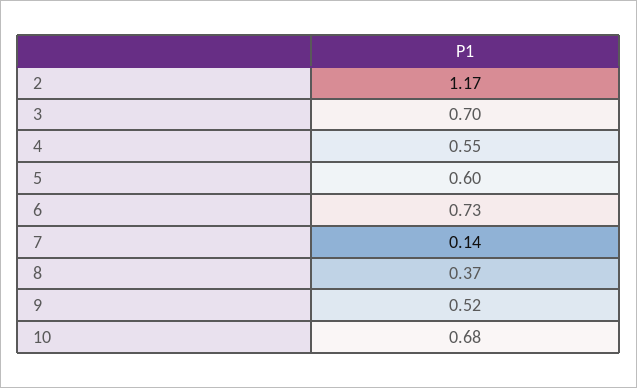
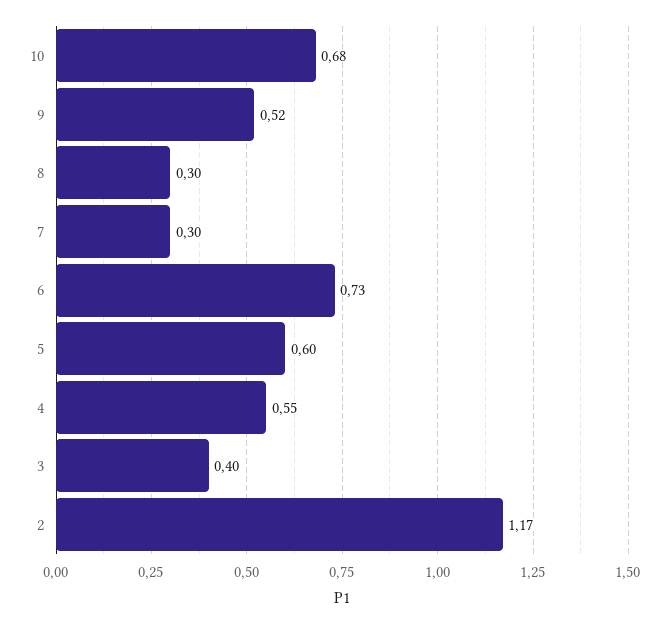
3: 0.7 -> 0.4
7: 0.14 -> 0.3
8: 0.37 -> 0.3

